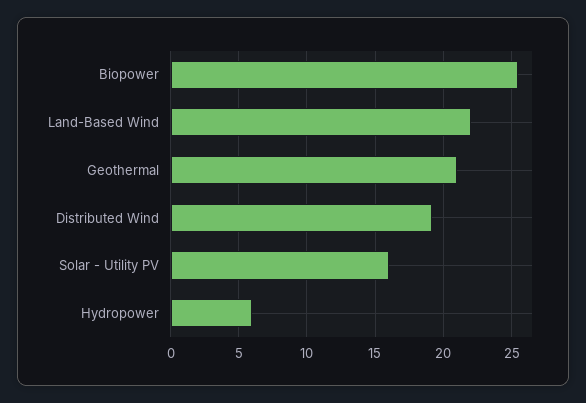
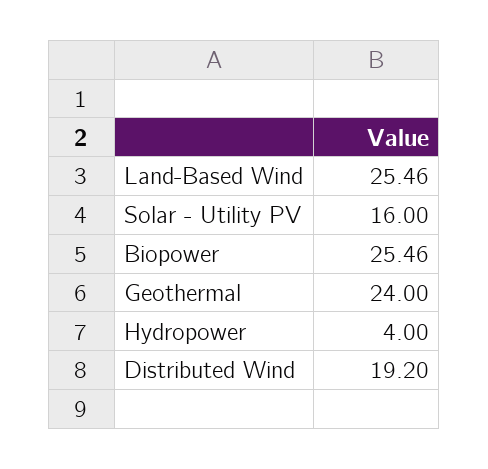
Land-Based Wind: 22 -> 25.46
Geothermal: 21 -> 24
Hydropower: 6 -> 4

